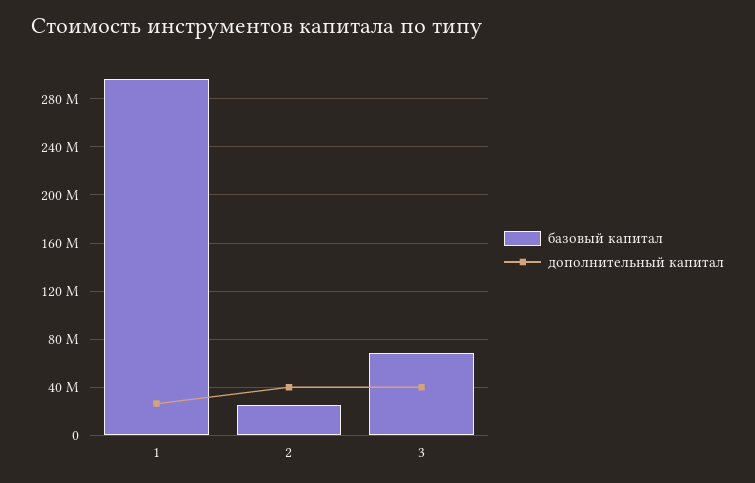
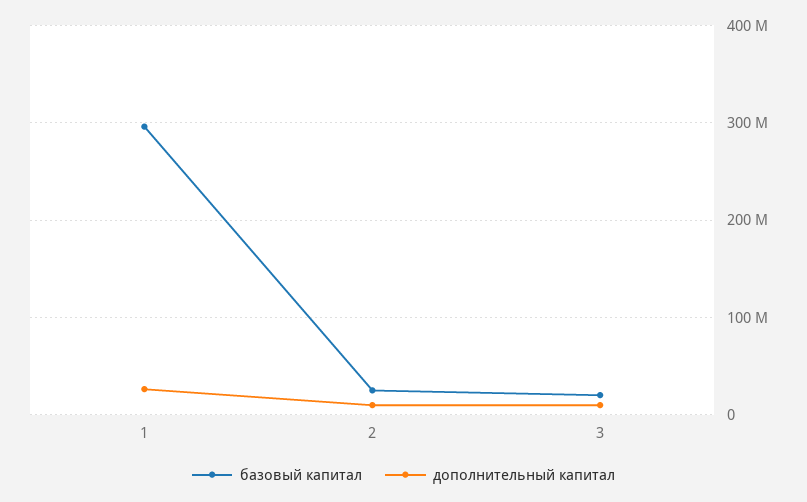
дополнительный капитал, 2: 40000000 -> 10000000
базовый капитал, 3: 70000000 -> 20000000
дополнительный капитал, 3: 40000000 -> 10000000

